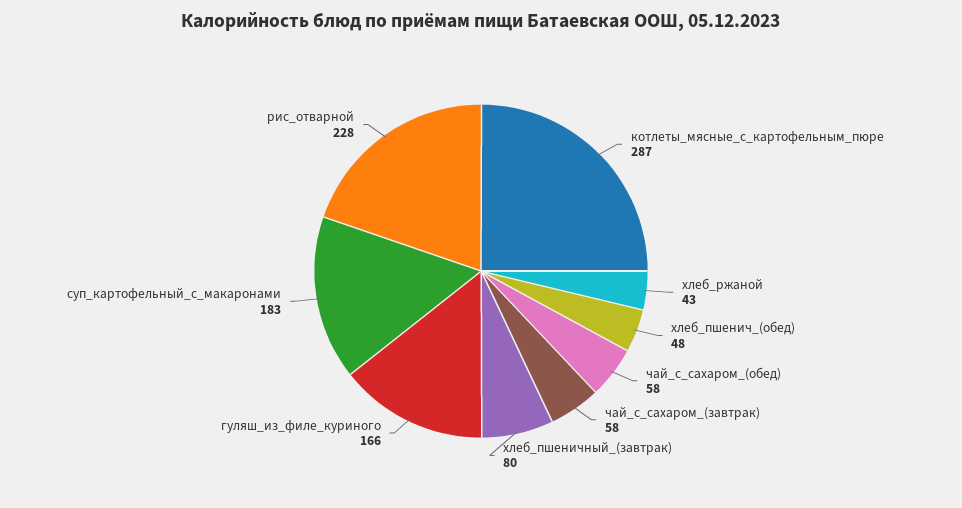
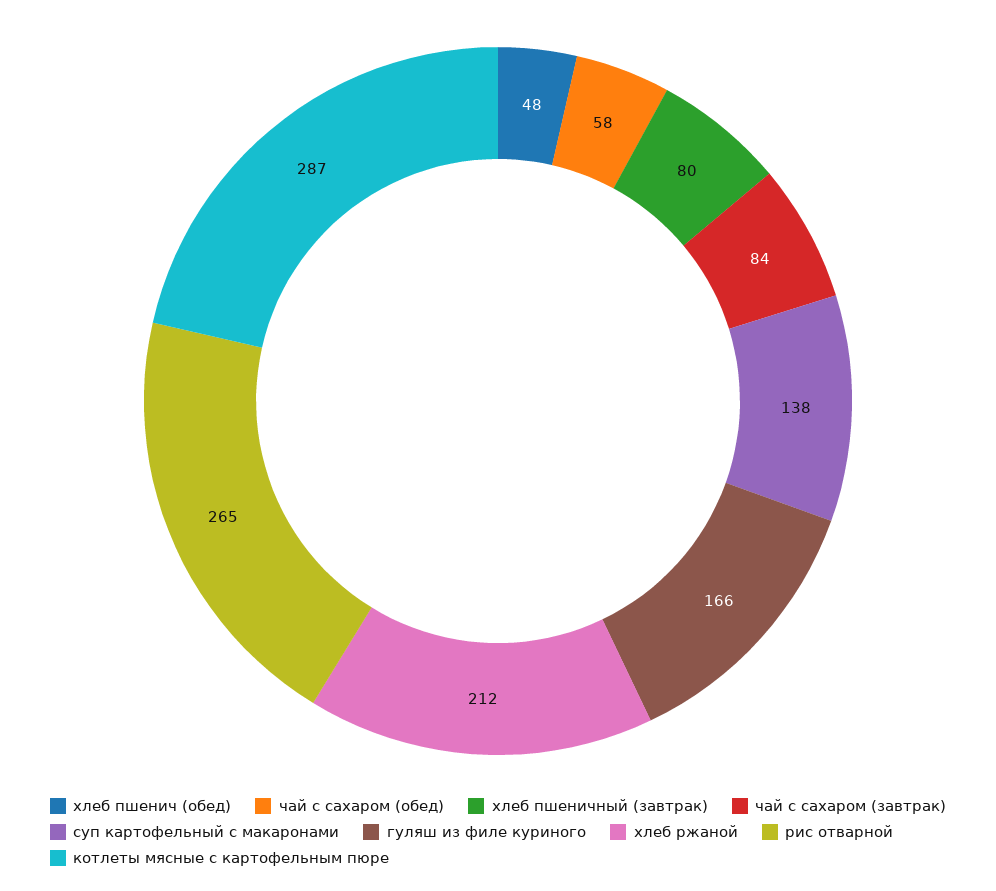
хлеб_ржаной: 43 -> 212
чай_с_сахаром_(завтрак): 58 -> 84
суп_картофельный_с_макаронами: 183 -> 138
рис_отварной: 228 -> 265

